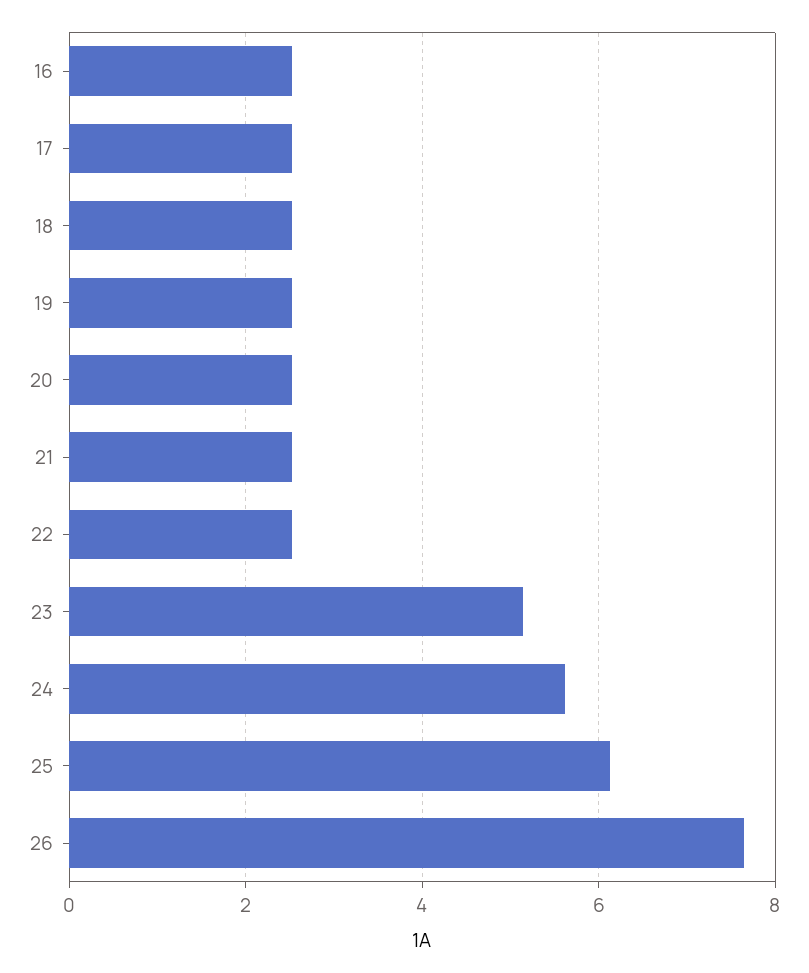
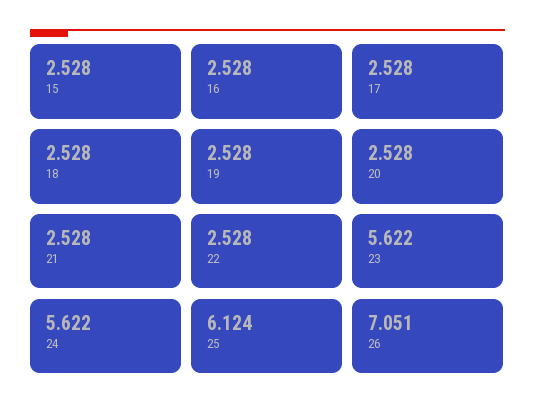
23: 5.2 -> 5.622
26: 7.6 -> 7.051
15: none -> 2.528

